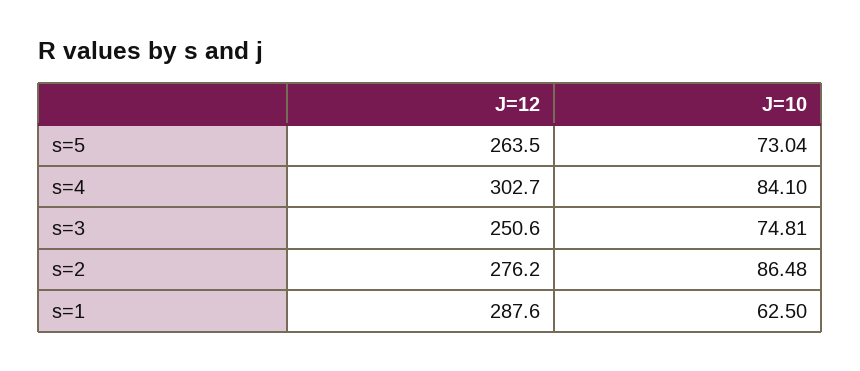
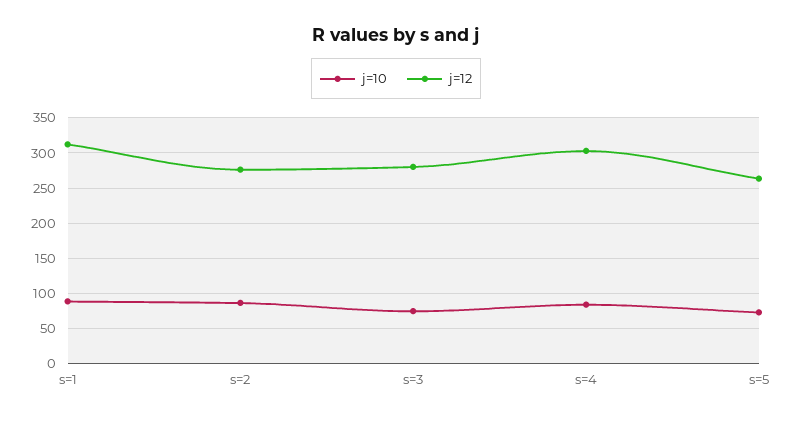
J=12, s=3: 250.6 -> 280
J=12, s=1: 287.6 -> 310
J=10, s=1: 62.5 -> 90

